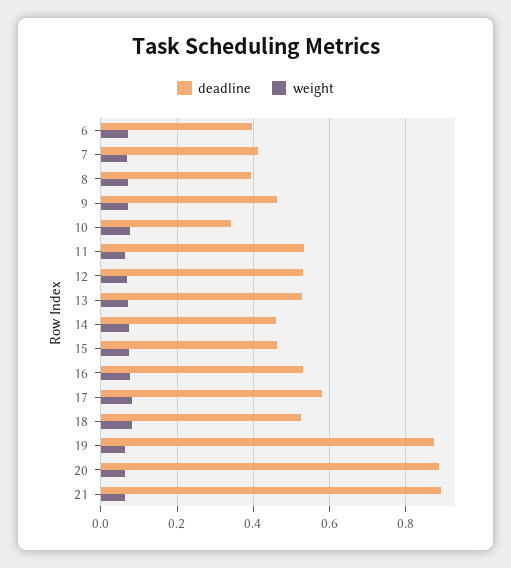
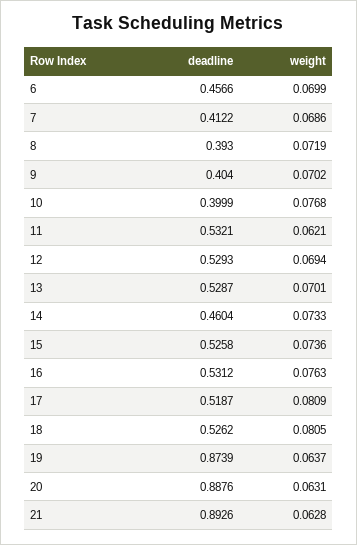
deadline, 6: 0.4 -> 0.4566
deadline, 9: 0.46 -> 0.404
deadline, 10: 0.34 -> 0.3999
deadline, 15: 0.46 -> 0.5258
deadline, 17: 0.58 -> 0.5187

